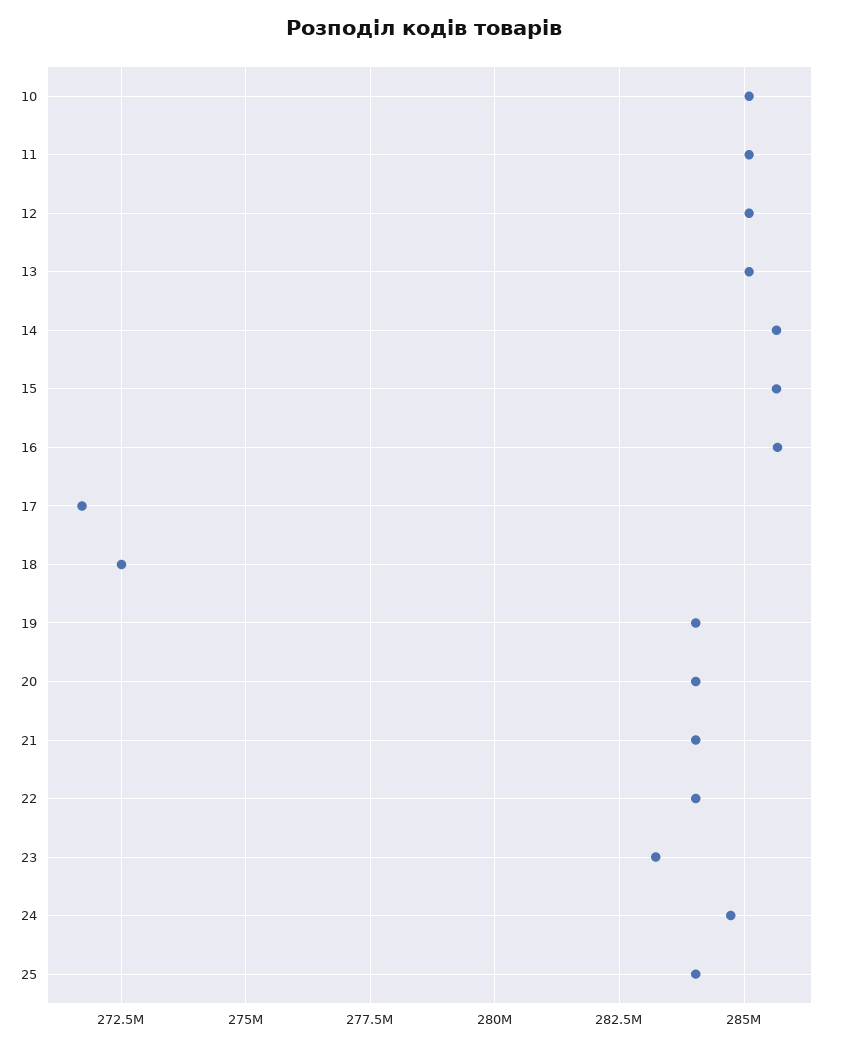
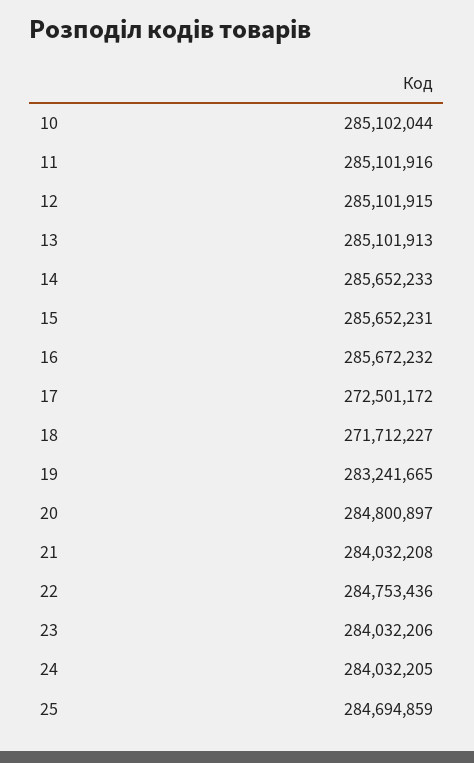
17: 271750000 -> 272501172
18: 272500000 -> 271712227
19: 284000000 -> 283241665
20: 284000000 -> 284800897
22: 284000000 -> 284753436
23: 283250000 -> 284032206
24: 284750000 -> 284032205
25: 284000000 -> 284694859

